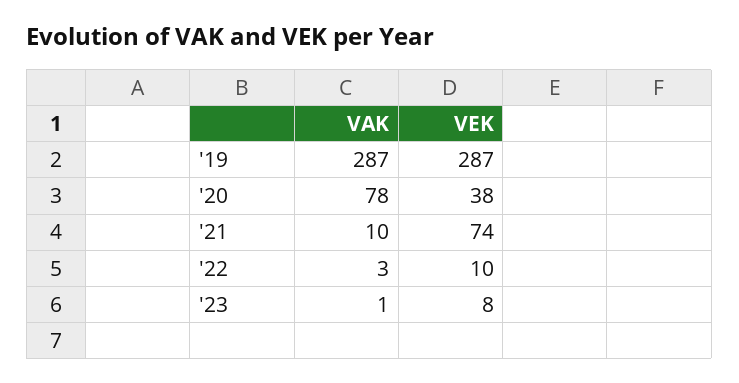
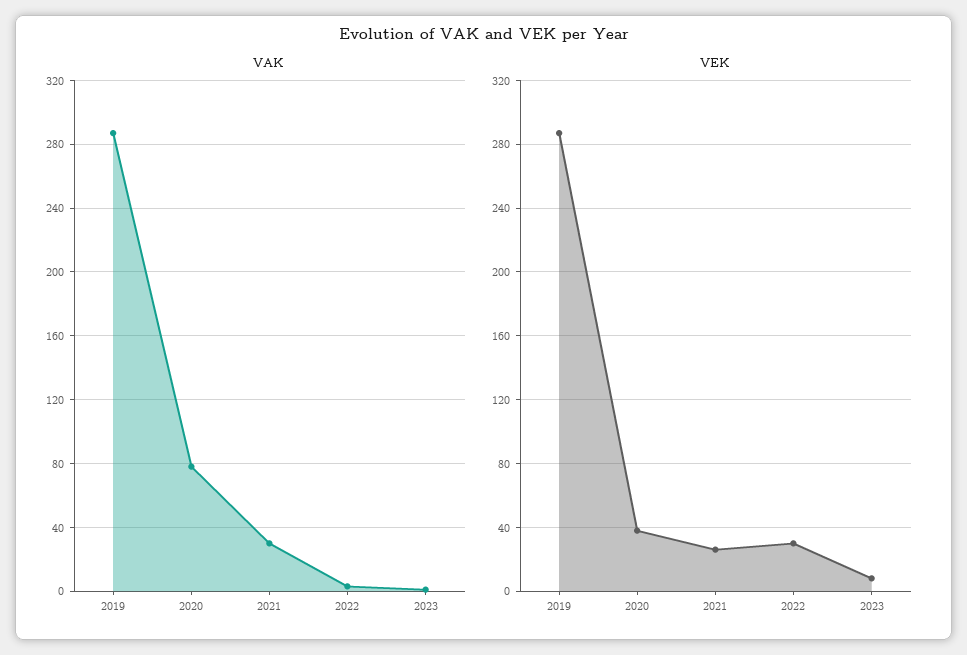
VAK, '21: 10 -> 30
VEK, '21: 74 -> 25
VEK, '22: 10 -> 30

